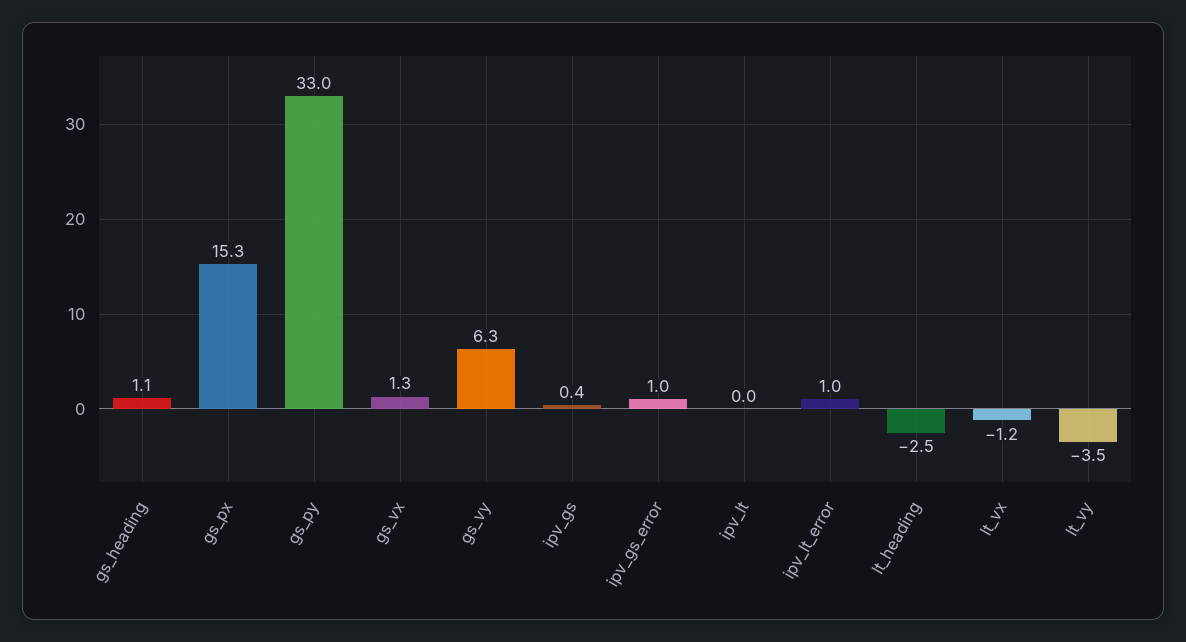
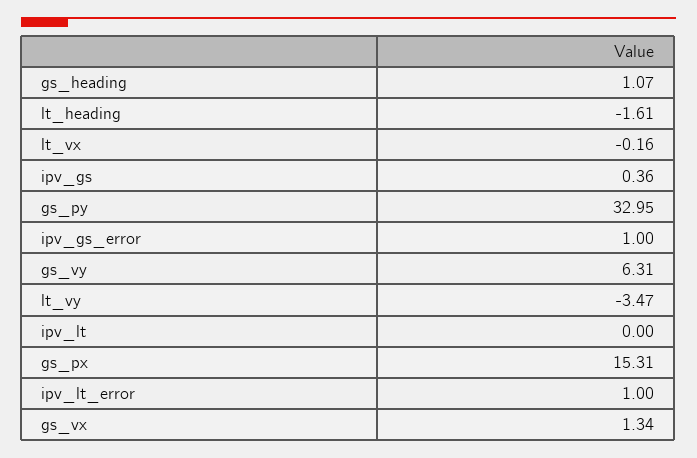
lt_heading: -2.5 -> -1.61
lt_vx: -1.2 -> -0.16

